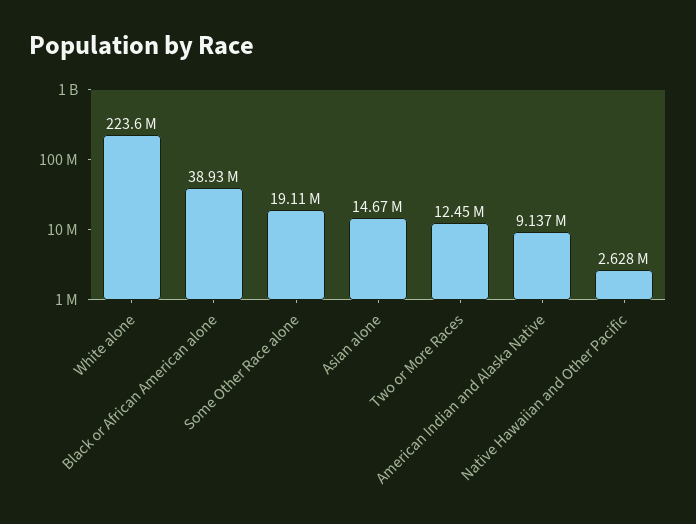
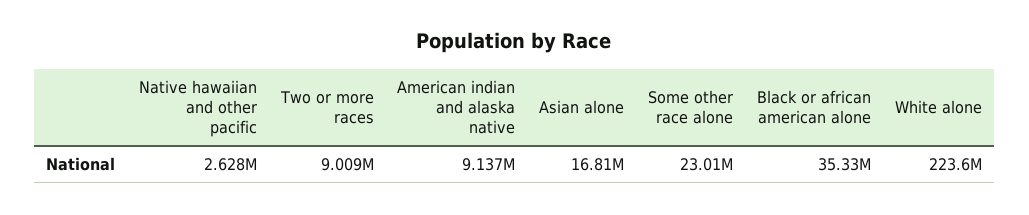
Black or African American alone: 38930000 -> 35330000
Some Other Race alone: 19110000 -> 23010000
Asian alone: 14670000 -> 16810000
Two or More Races: 12450000 -> 9009000

